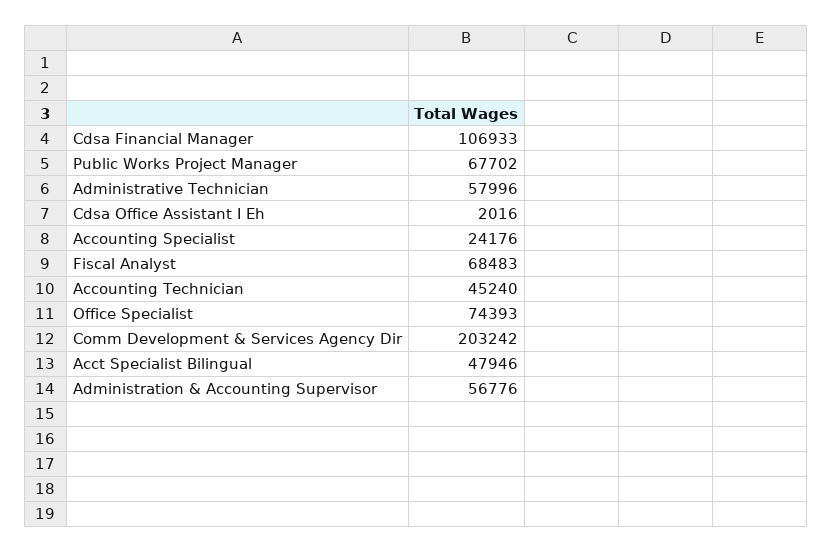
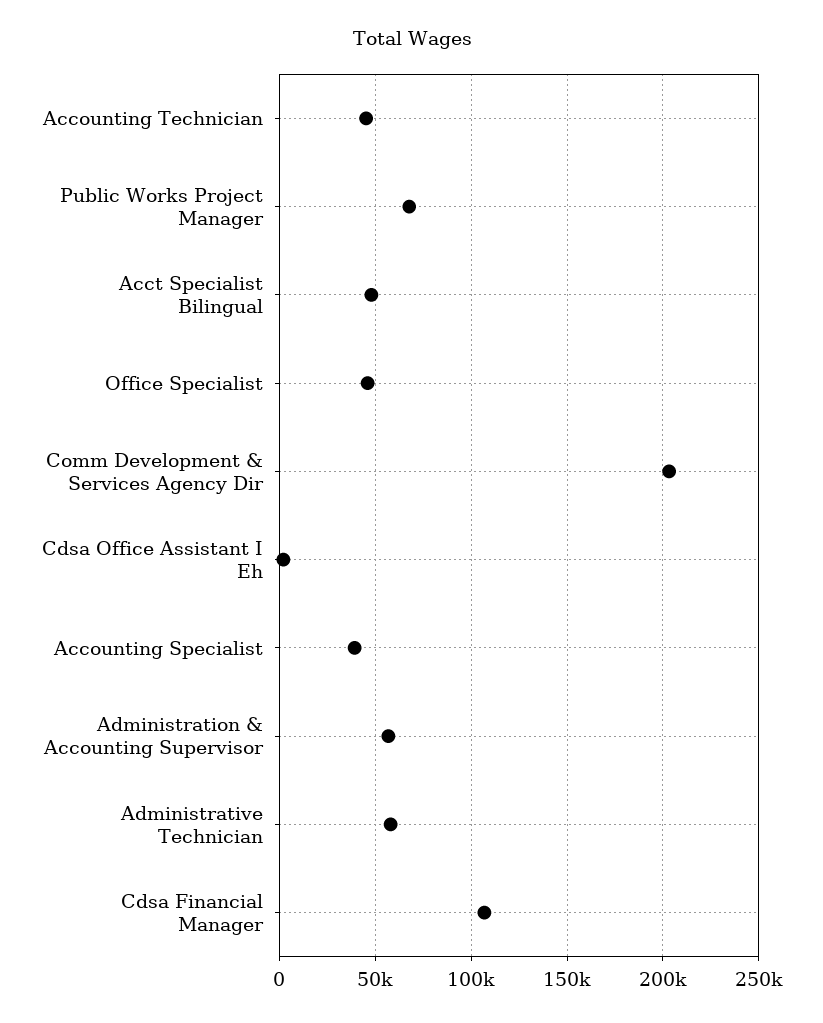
Accounting Specialist: 24176 -> 40000
Fiscal Analyst: 68483 -> none
Office Specialist: 74393 -> 45000

